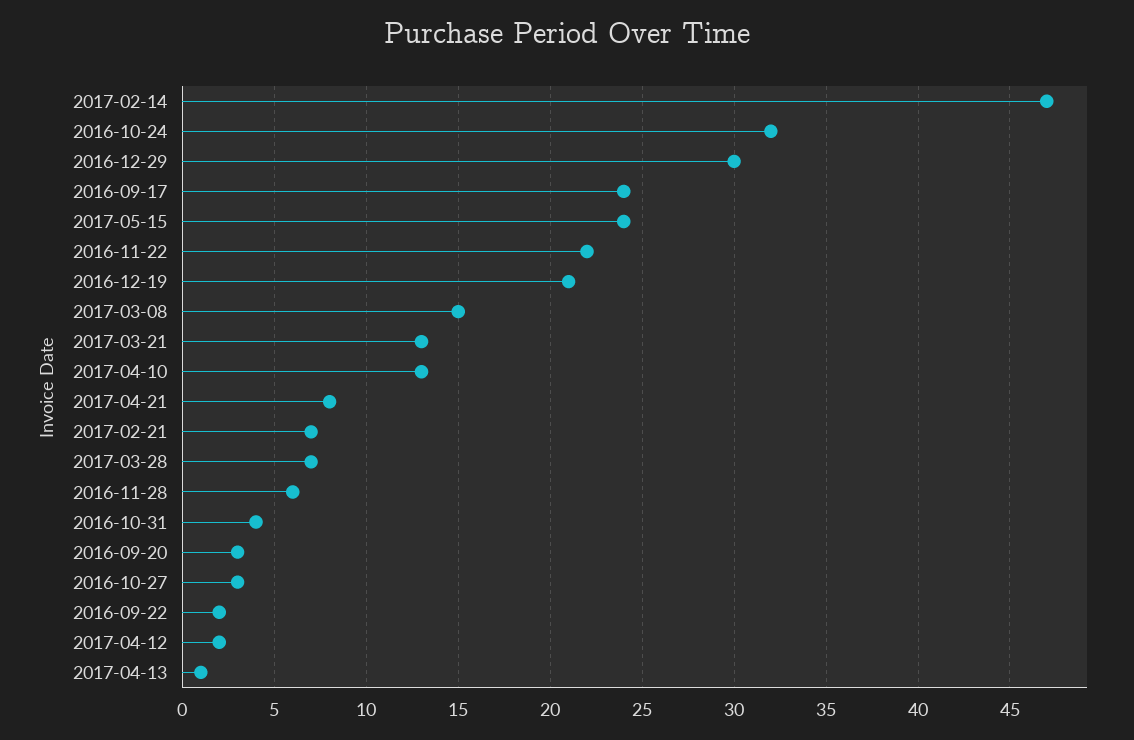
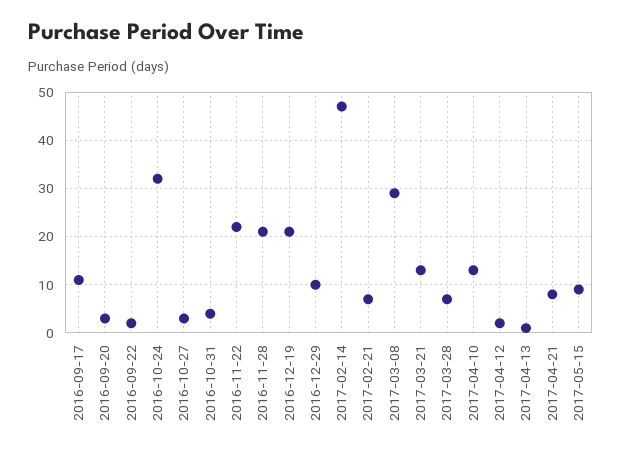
2016-12-29: 30 -> 10
2016-09-17: 24 -> 10
2017-05-15: 24 -> 10
2017-03-08: 15 -> 30
2016-11-28: 6 -> 20

